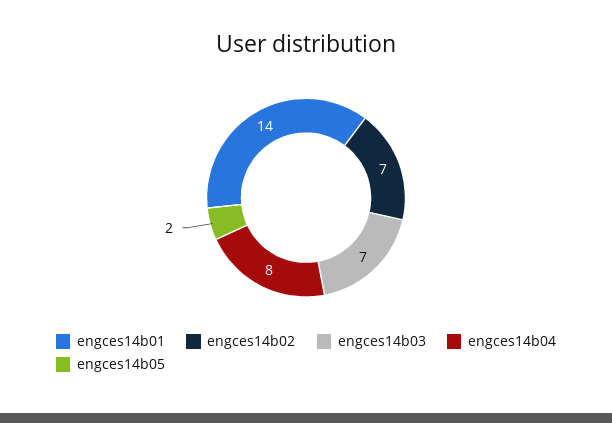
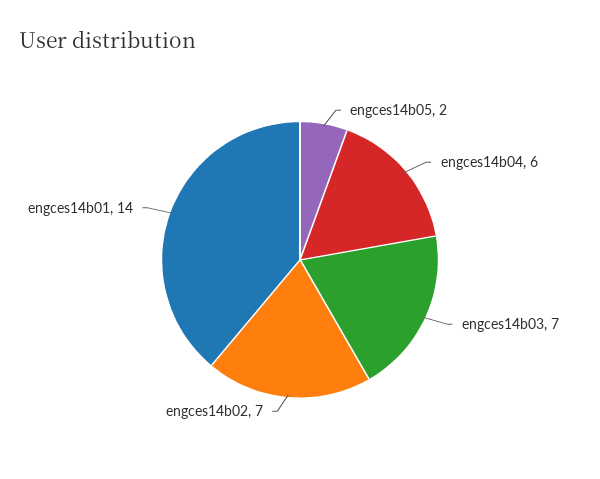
engces14b04: 8 -> 6

